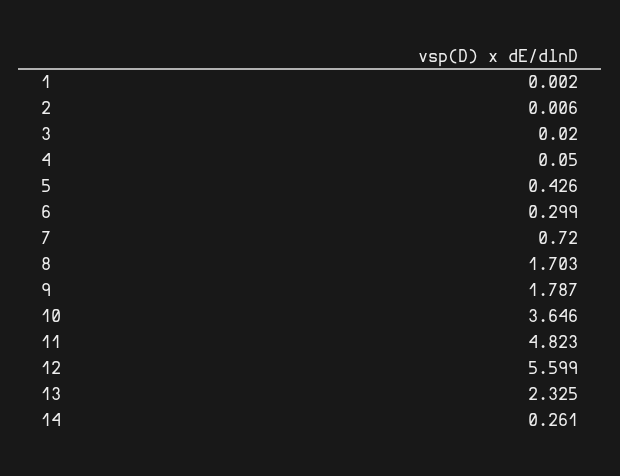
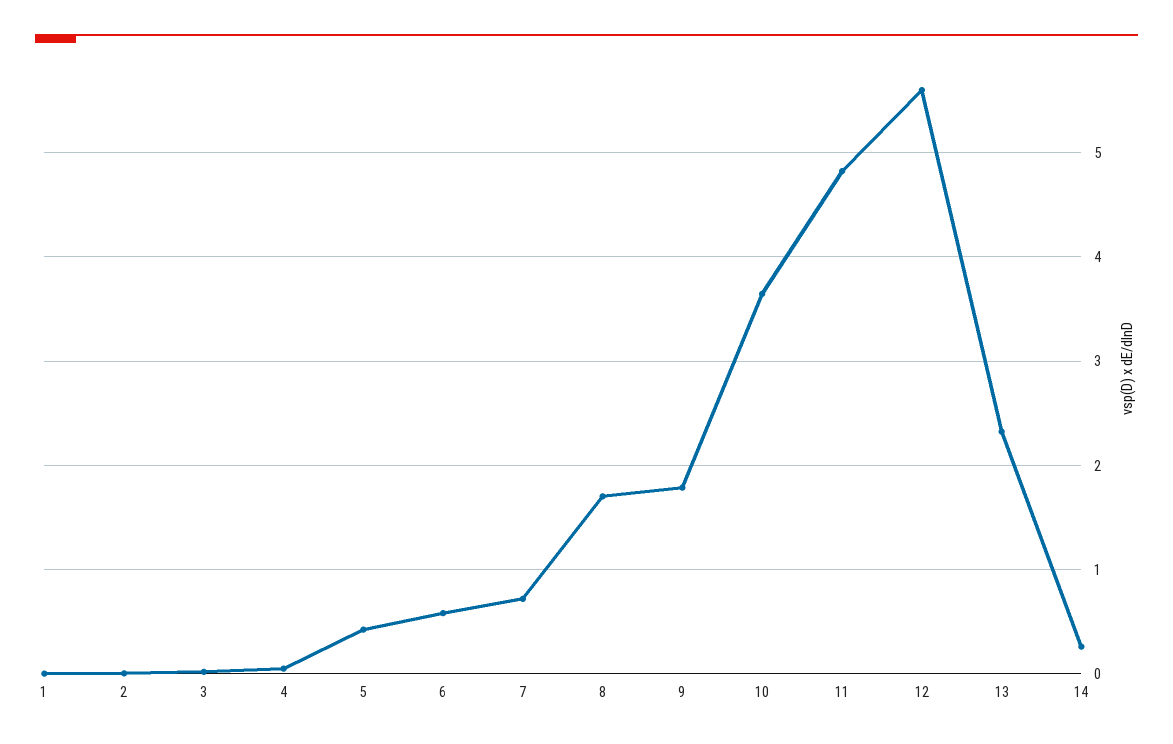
6: 0.299 -> 0.6

